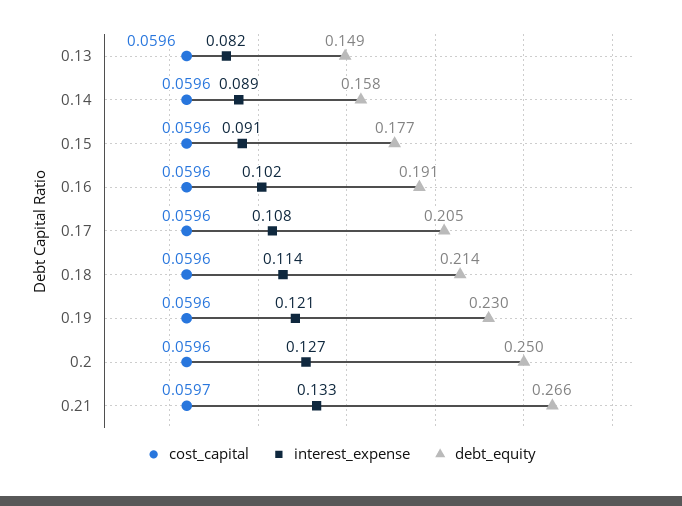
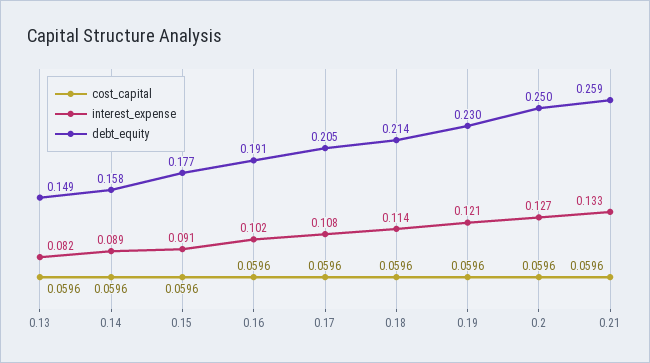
cost_capital, 0.21: 0.0597 -> 0.0596
debt_equity, 0.21: 0.266 -> 0.259

